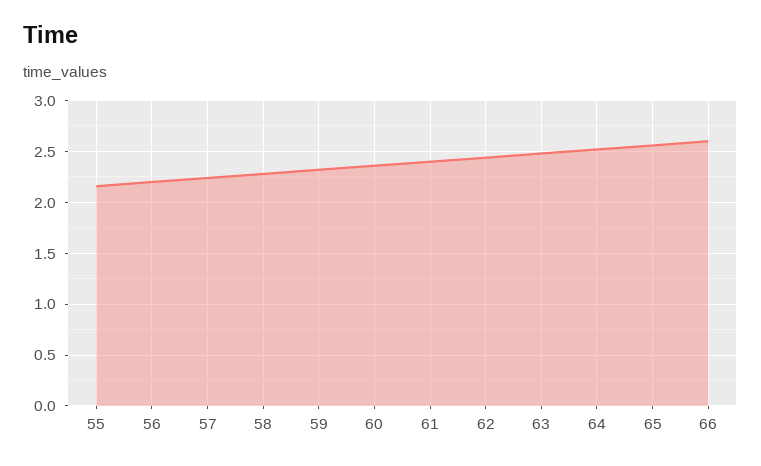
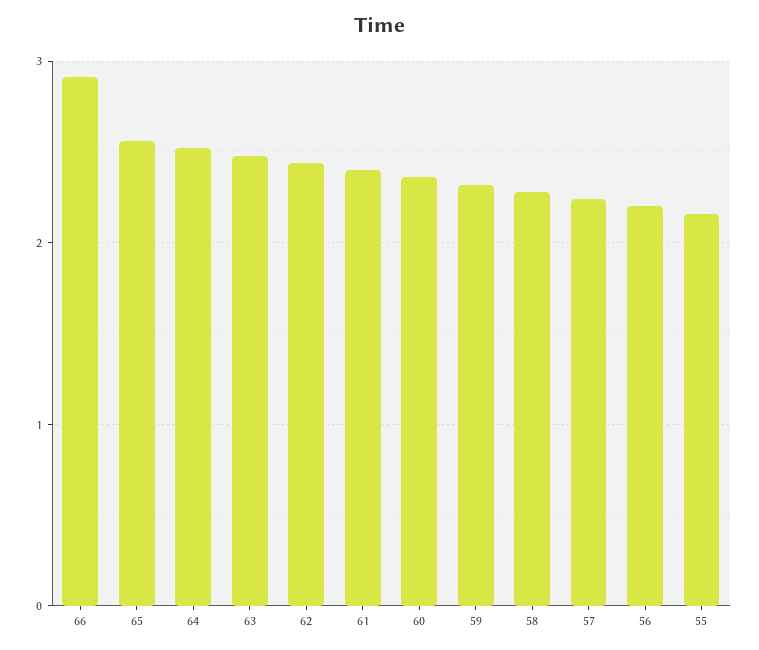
66: 2.6 -> 2.9

